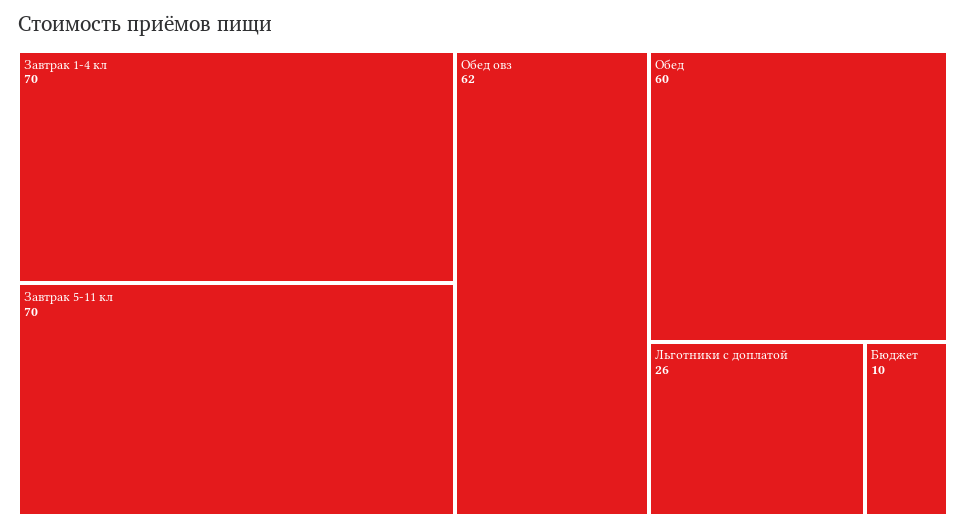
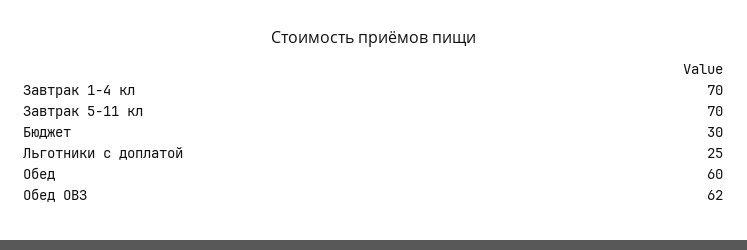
Льготники с доплатой: 26 -> 25
Бюджет: 10 -> 30

